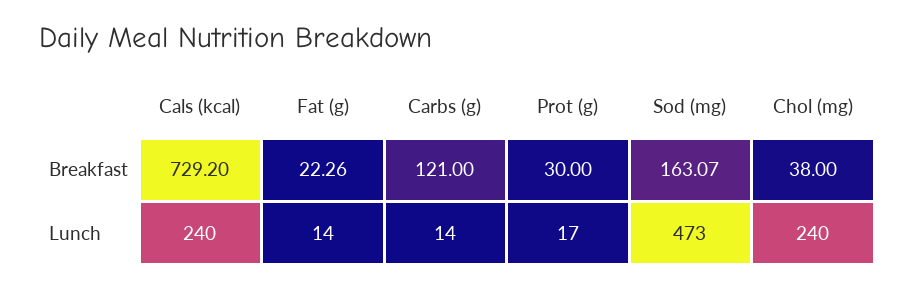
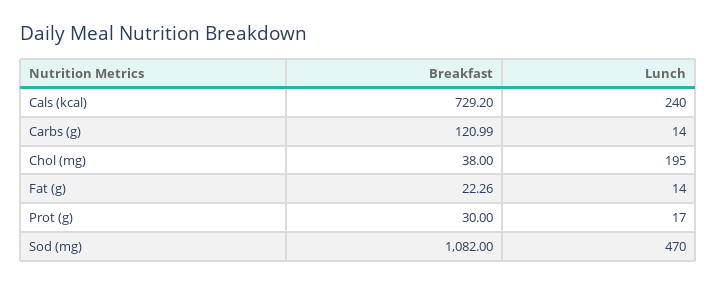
Carbs (g), Breakfast: 121 -> 120.99
Sod (mg), Breakfast: 163.07 -> 1082
Sod (mg), Lunch: 473 -> 470
Chol (mg), Lunch: 240 -> 195

